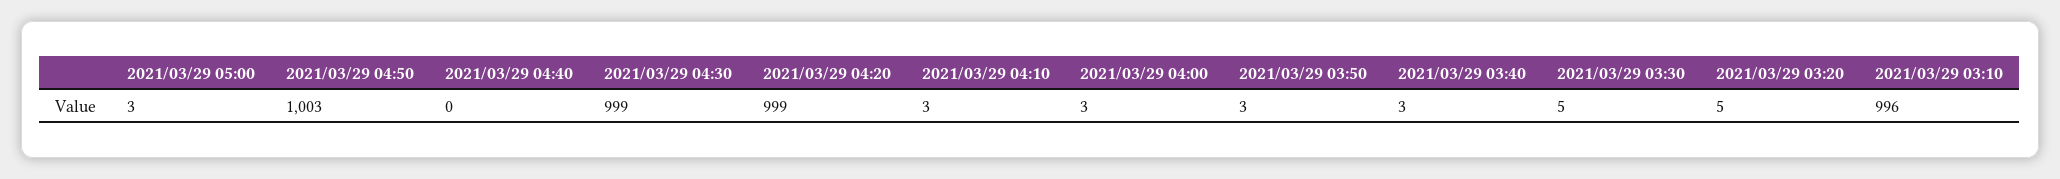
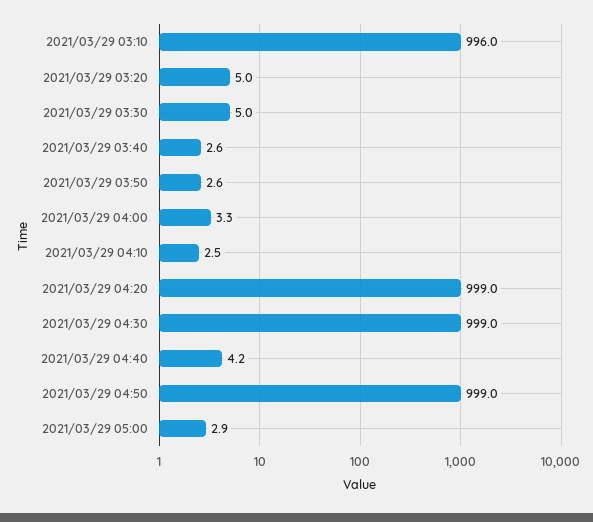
2021/03/29 04:50: 1003 -> 999
2021/03/29 04:40: 0 -> 4.2

